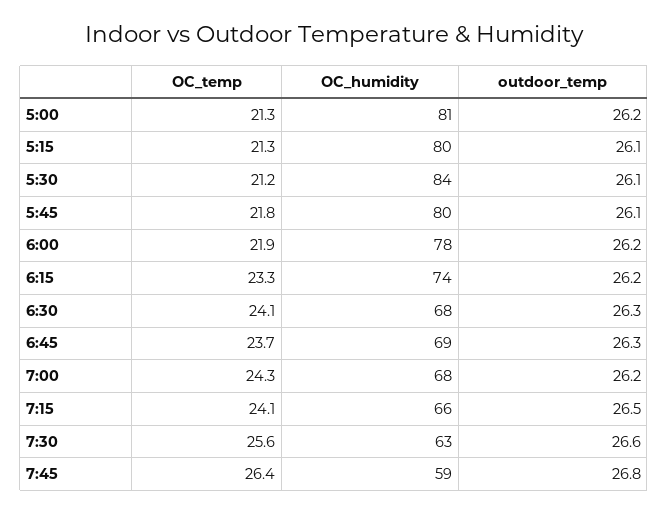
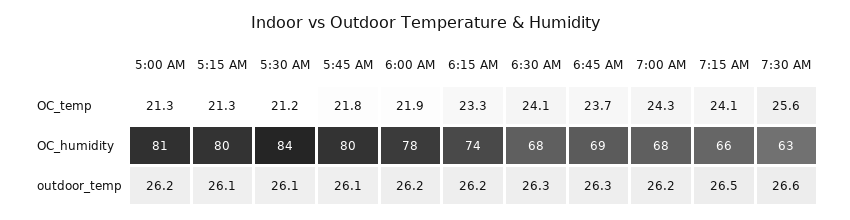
OC_temp, 7:45: 26.4 -> none
OC_humidity, 7:45: 59 -> none
outdoor_temp, 7:45: 26.8 -> none

